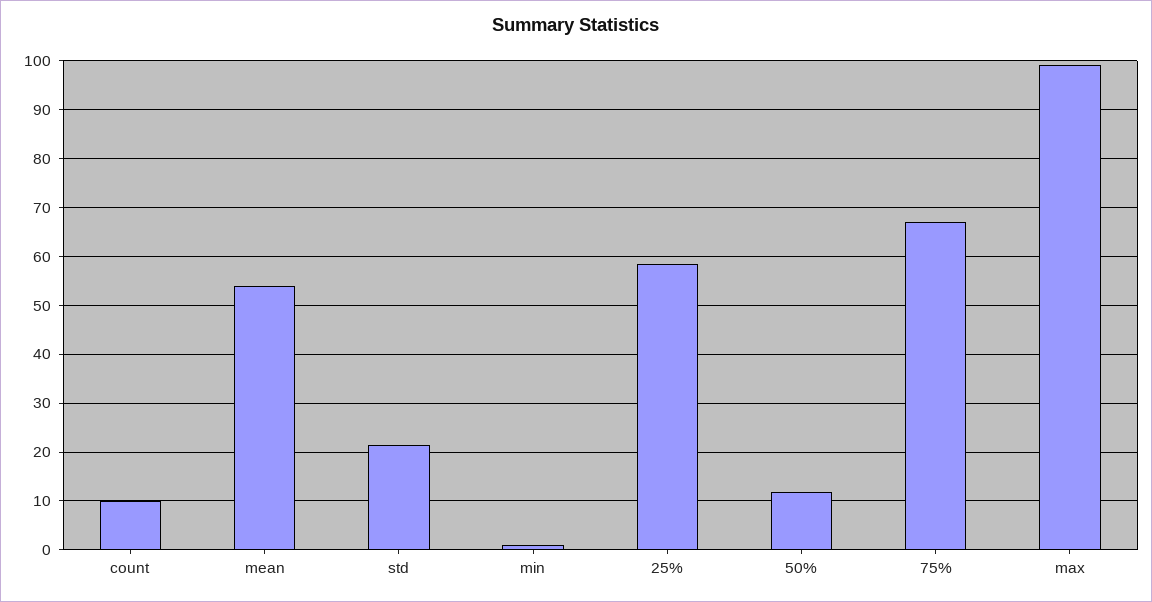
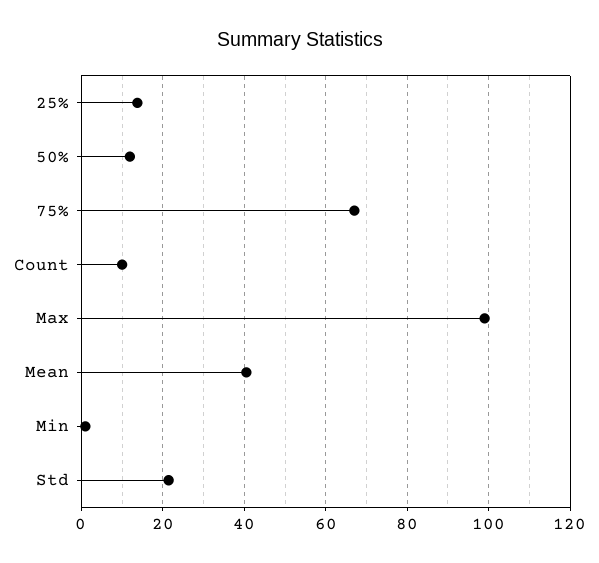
mean: 54 -> 40
25%: 58 -> 14

